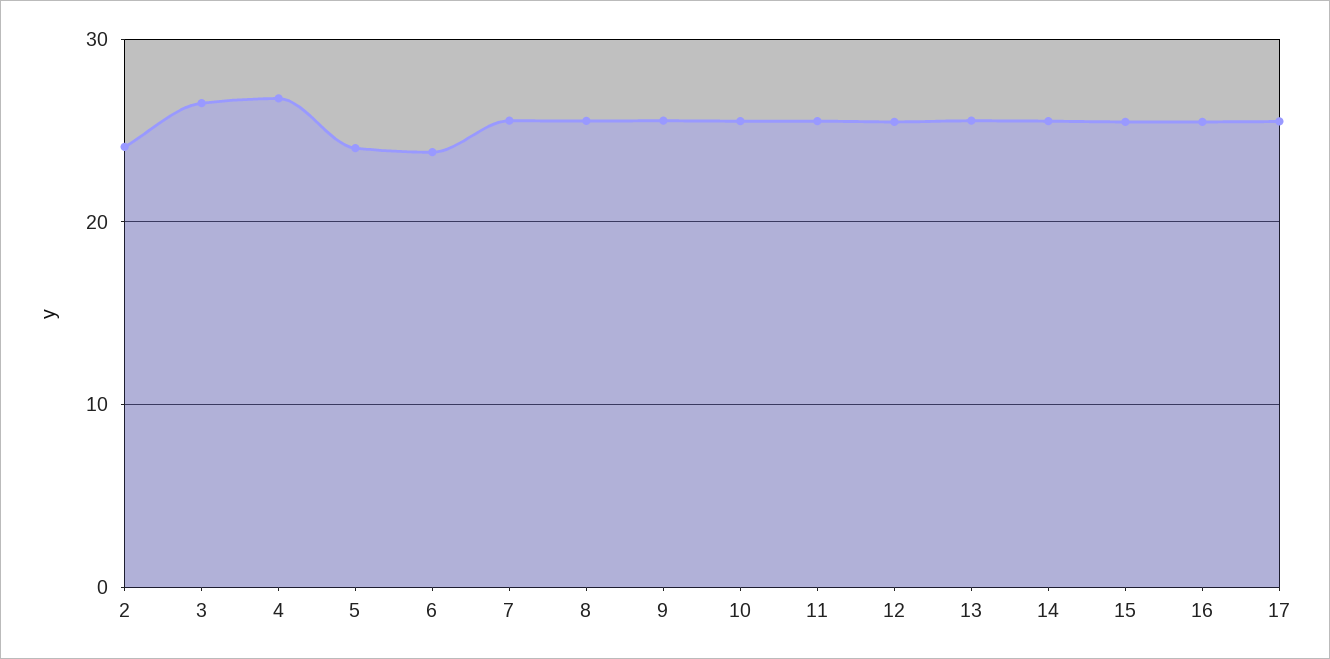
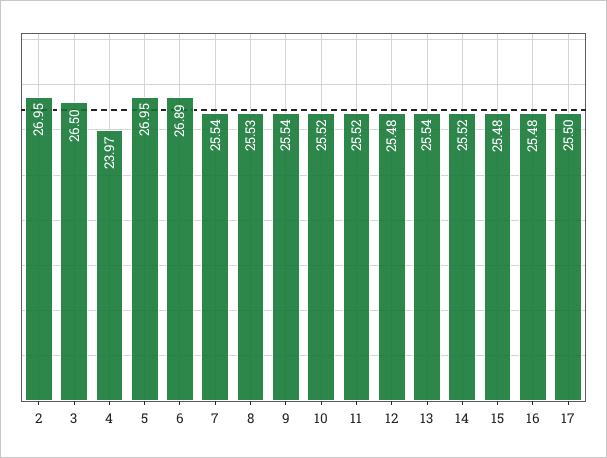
2: 24 -> 26.95
4: 27 -> 23.97
5: 24 -> 26.95
6: 24 -> 26.89

